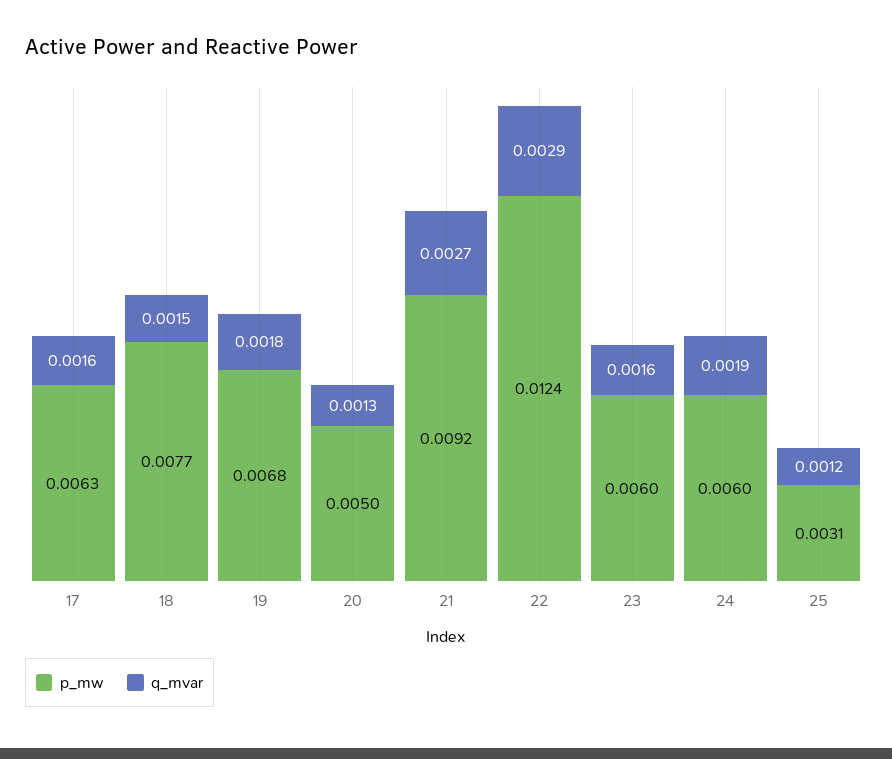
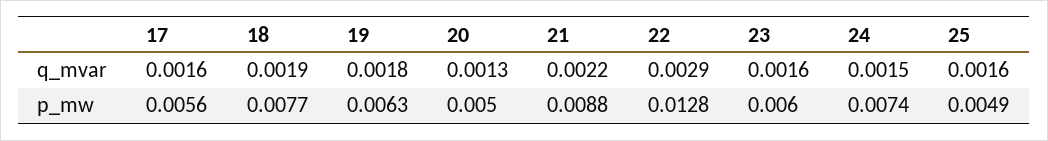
p_mw, 17: 0.0063 -> 0.0056
q_mvar, 18: 0.0015 -> 0.0019
p_mw, 19: 0.0068 -> 0.0063
p_mw, 21: 0.0092 -> 0.0088
q_mvar, 21: 0.0027 -> 0.0022
p_mw, 22: 0.0124 -> 0.0128
p_mw, 24: 0.006 -> 0.0074
q_mvar, 24: 0.0019 -> 0.0015
p_mw, 25: 0.0031 -> 0.0049
q_mvar, 25: 0.0012 -> 0.0016

